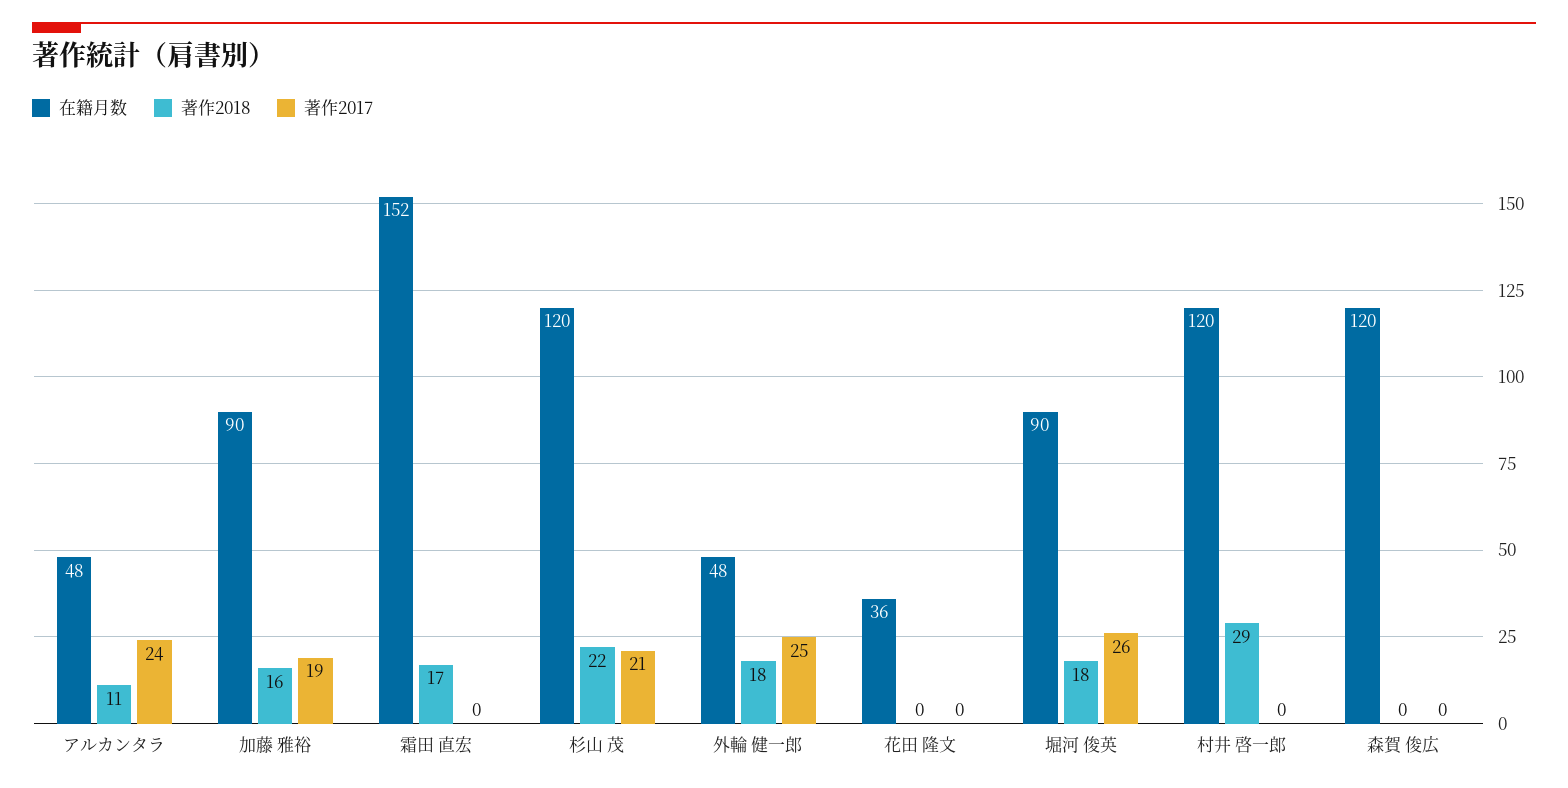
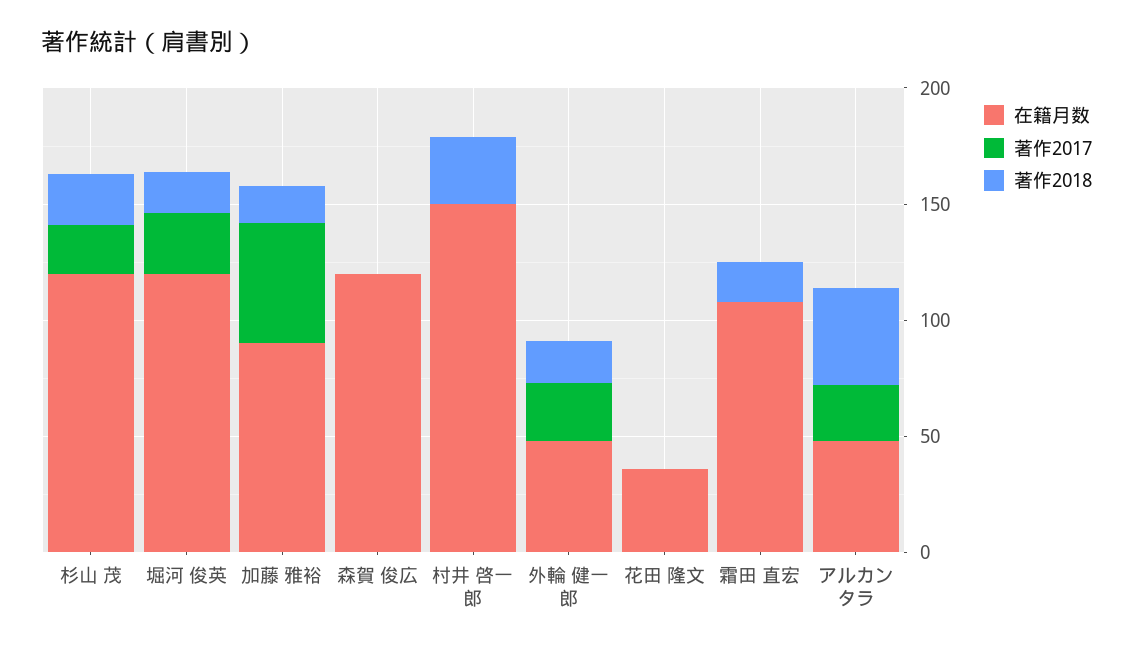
著作2018, アルカンタラ: 11 -> 40
著作2017, 加藤 雅裕: 19 -> 50
在籍月数, 霜田 直宏: 152 -> 110
在籍月数, 堀河 俊英: 90 -> 120
在籍月数, 村井 啓一郎: 120 -> 150

